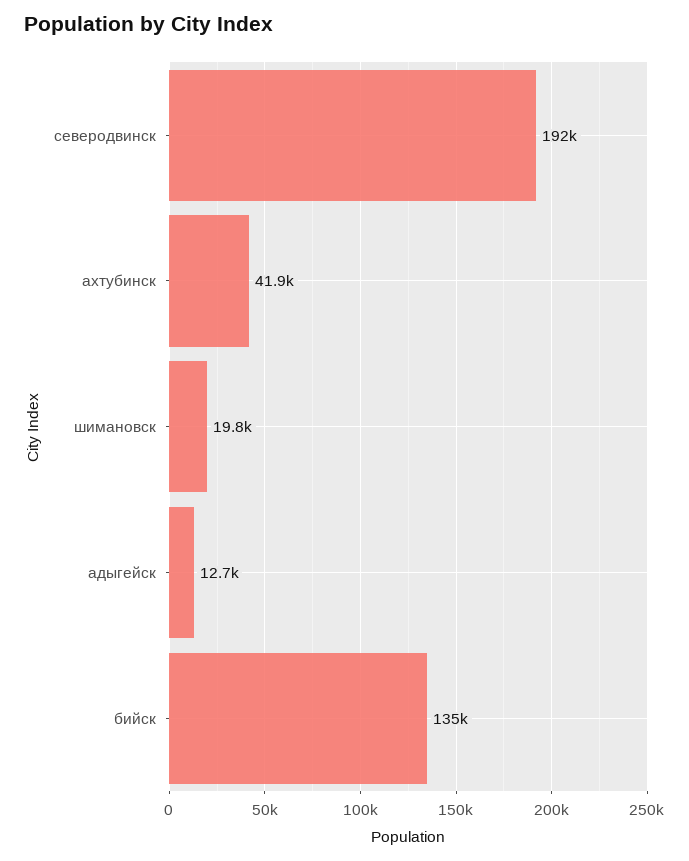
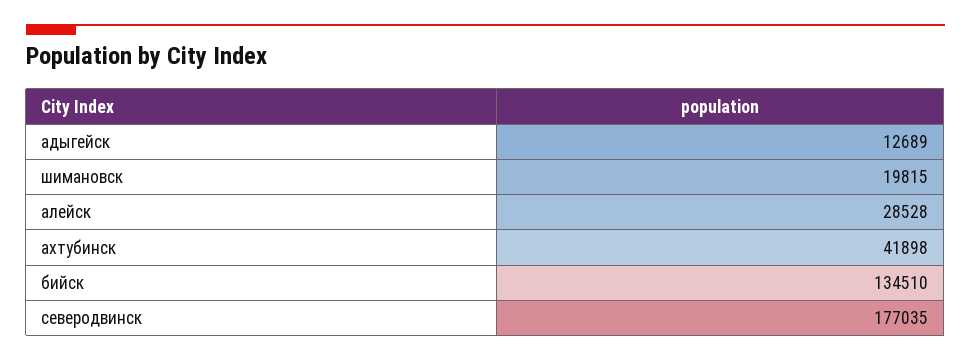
северодвинск: 192000 -> 177035
алейск: none -> 28528

